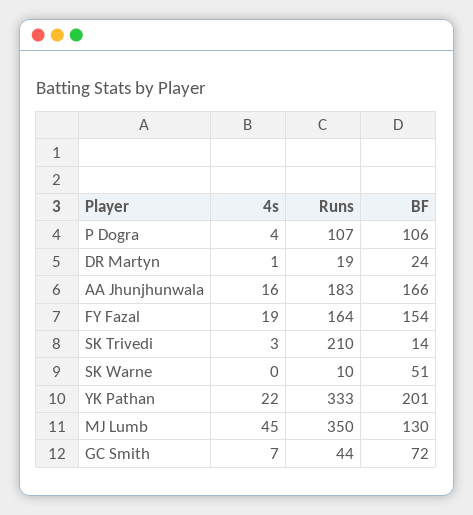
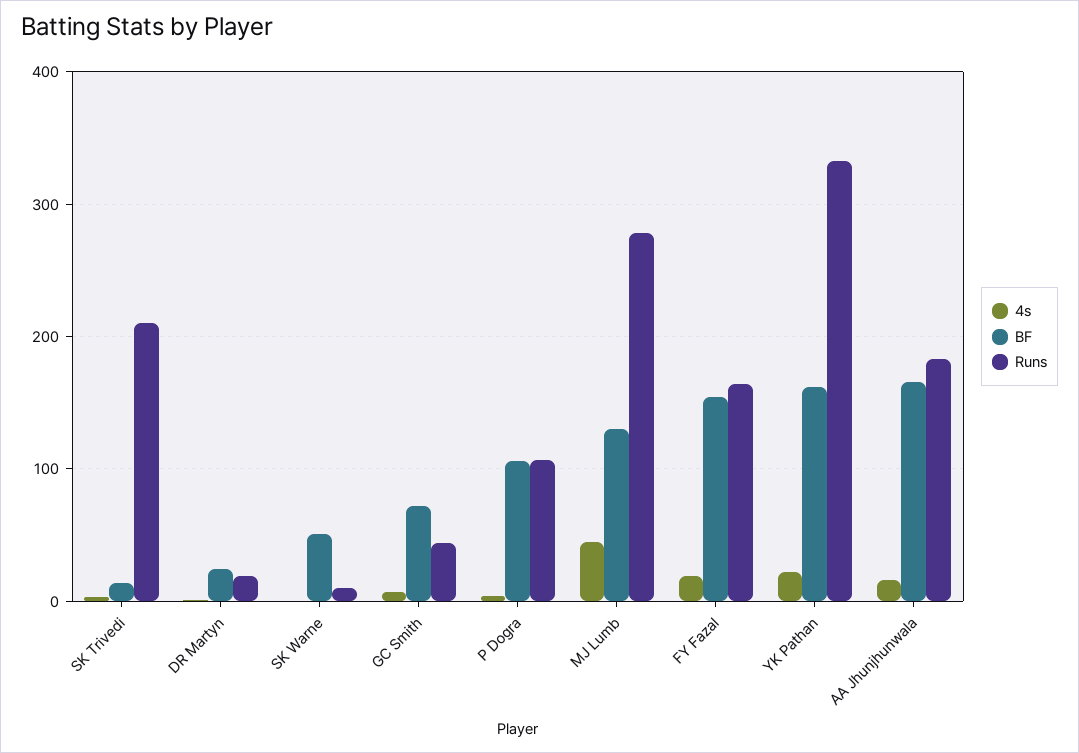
BF, YK Pathan: 201 -> 160
Runs, MJ Lumb: 350 -> 280

